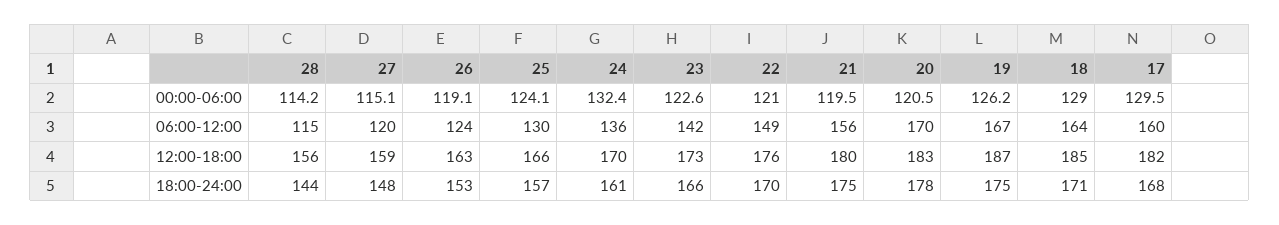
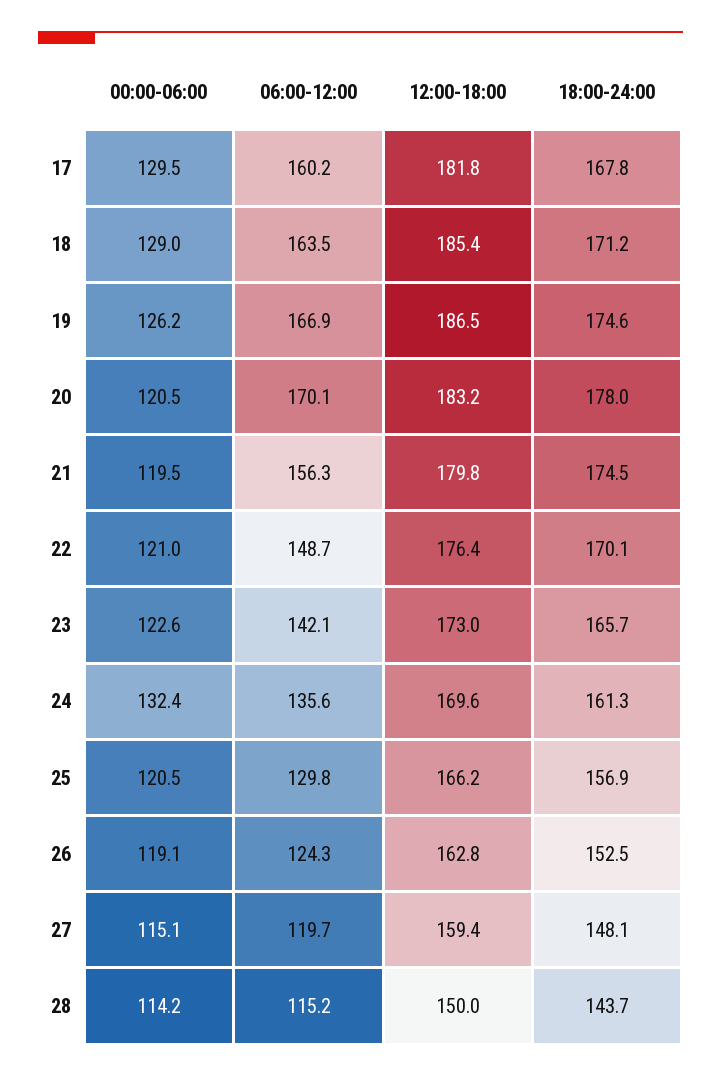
25, 00:00-06:00: 124.1 -> 120.5
28, 12:00-18:00: 156 -> 150

